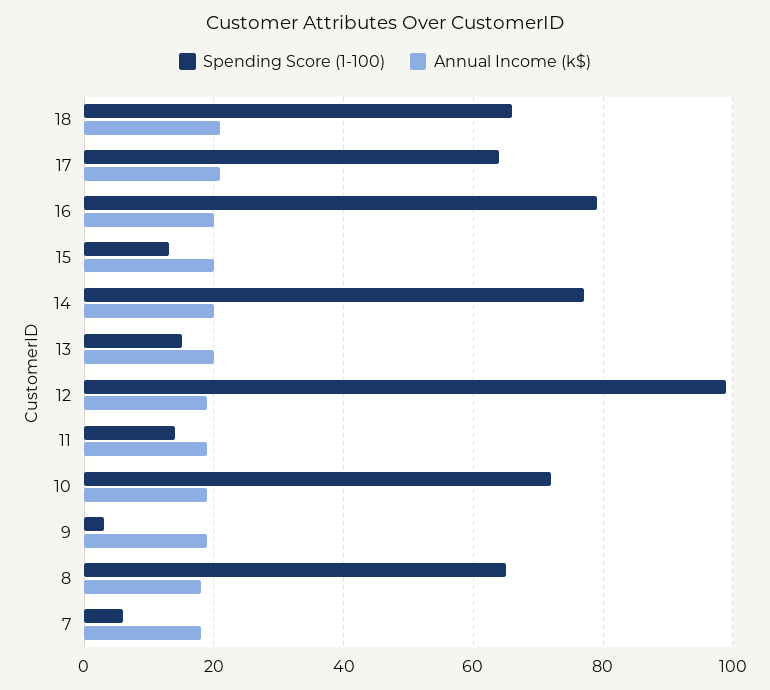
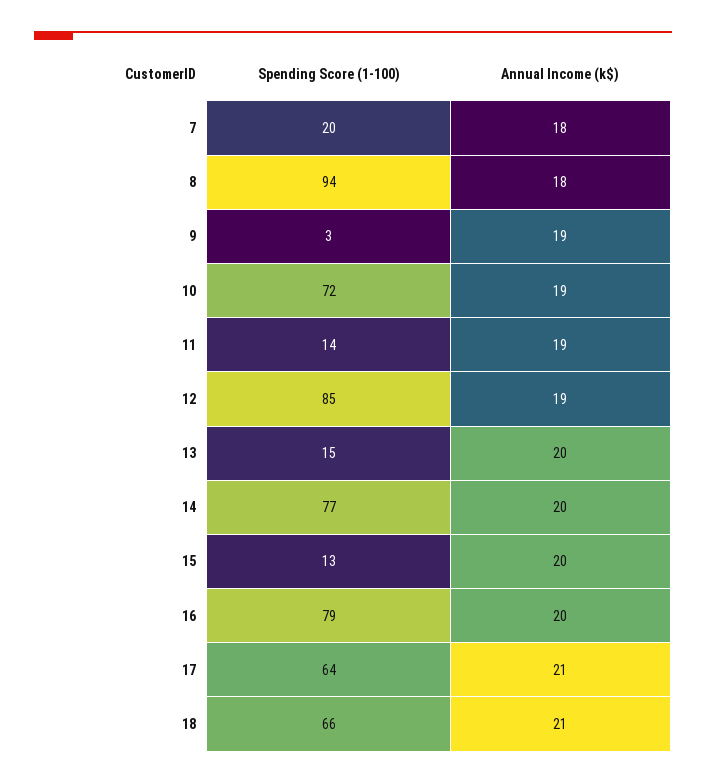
Spending Score (1-100), 12: 100 -> 85
Spending Score (1-100), 8: 65 -> 94
Spending Score (1-100), 7: 5 -> 20

